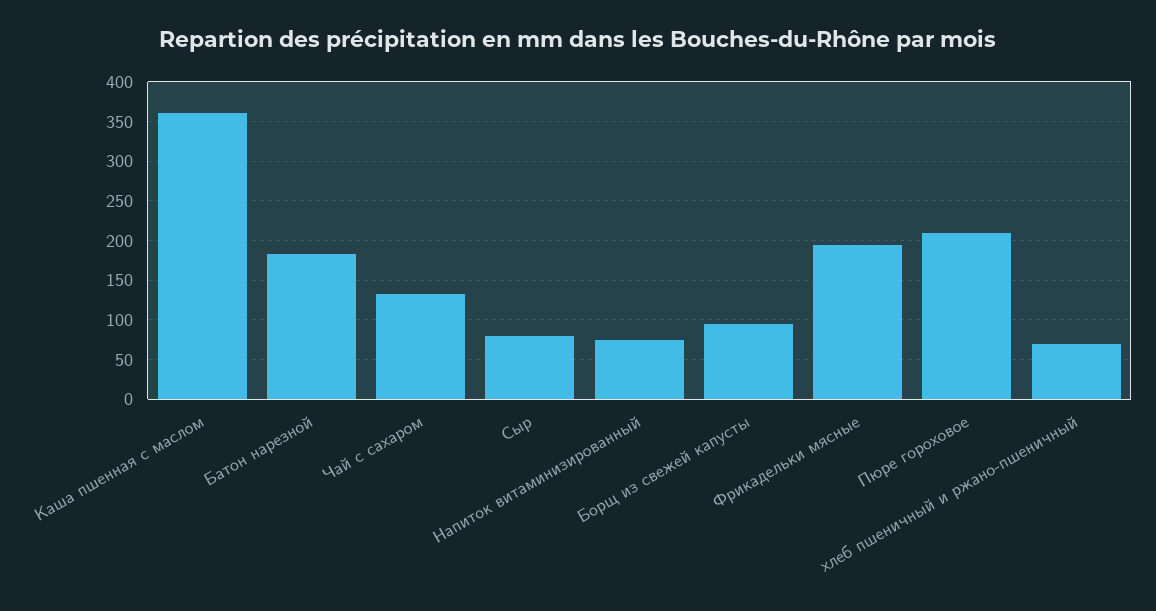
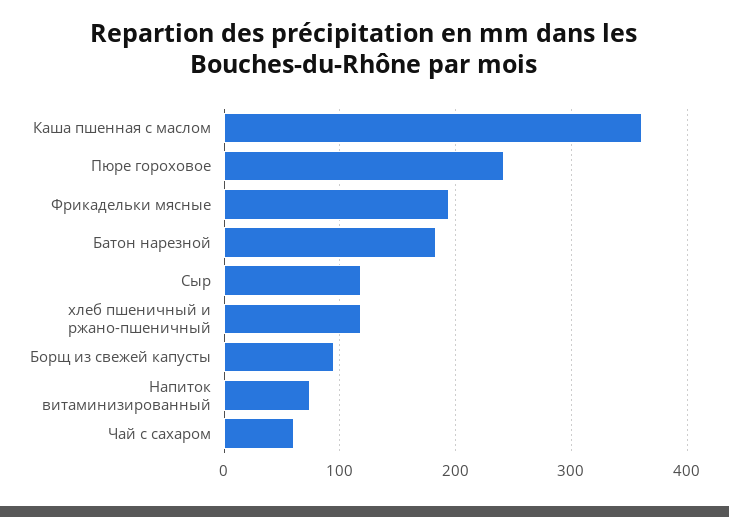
Чай с сахаром: 130 -> 60
Сыр: 80 -> 120
Пюре гороховое: 210 -> 240
хлеб пшеничный и ржано-пшеничный: 70 -> 120

